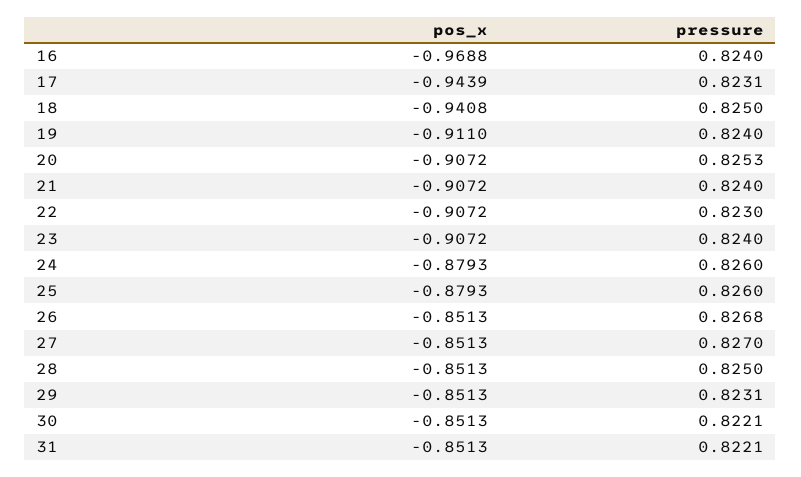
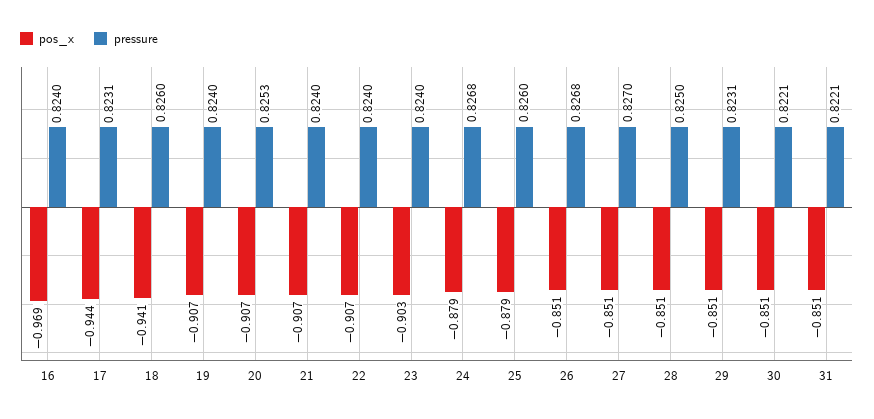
pressure, 18: 0.825 -> 0.826
pos_x, 19: -0.911 -> -0.907
pressure, 22: 0.823 -> 0.824
pos_x, 23: -0.9072 -> -0.903
pressure, 24: 0.826 -> 0.8268

